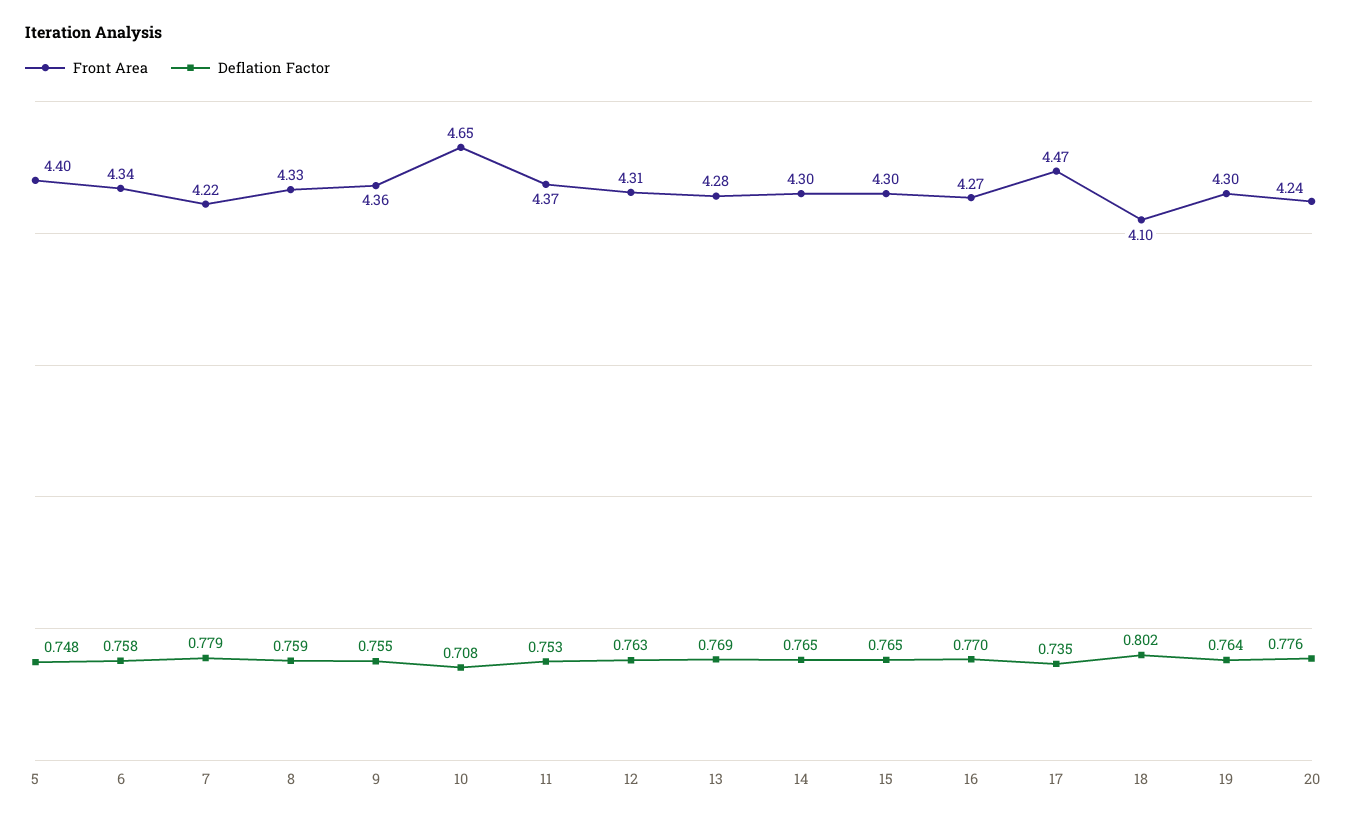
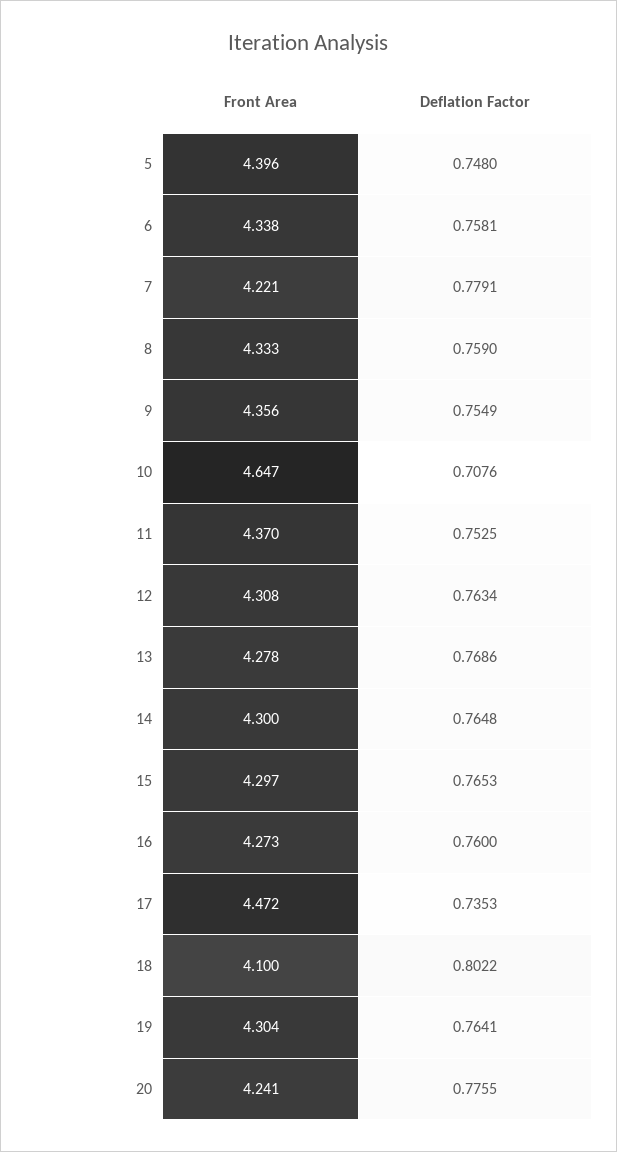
Deflation Factor, 16: 0.77 -> 0.76

